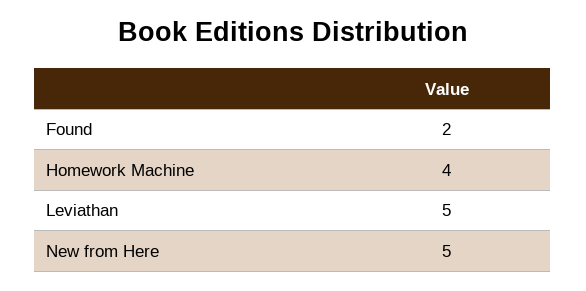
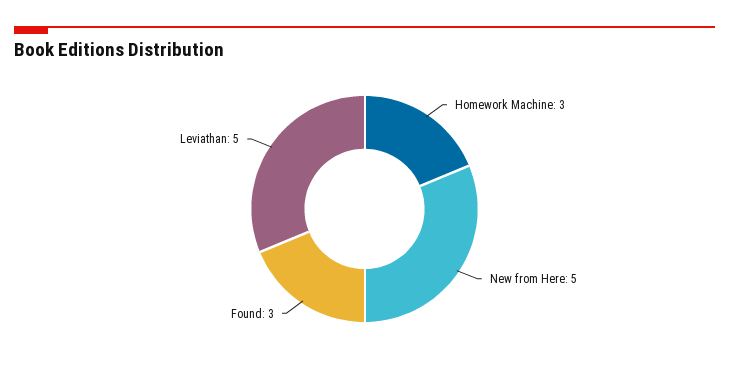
Found: 2 -> 3
Homework Machine: 4 -> 3

